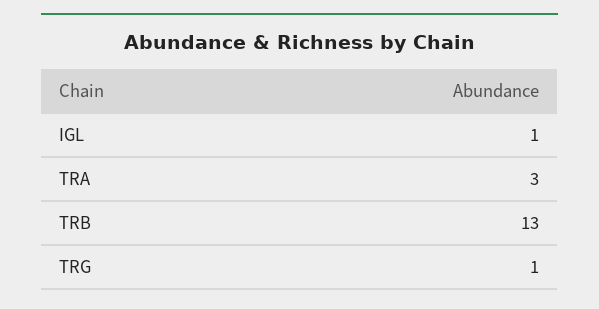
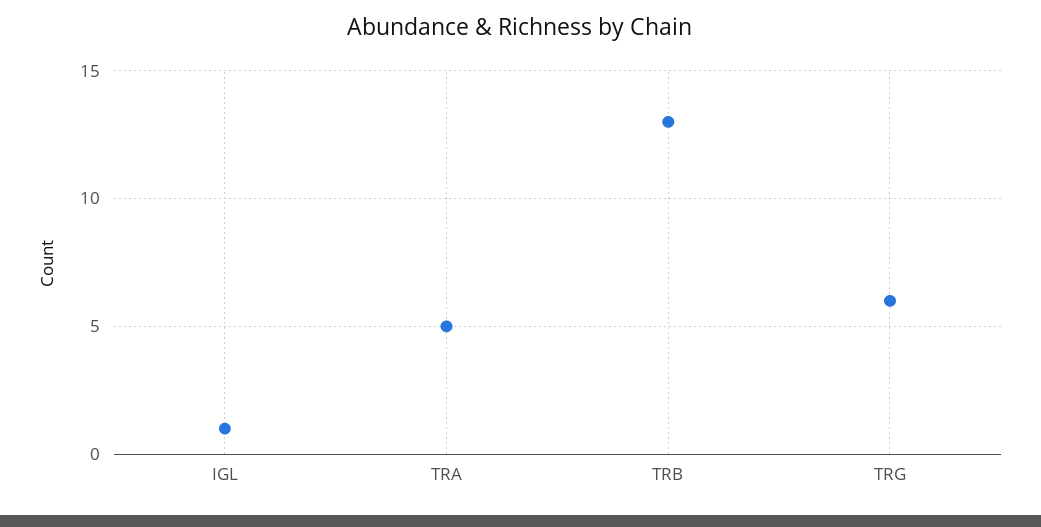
TRA: 3 -> 5
TRG: 1 -> 6

